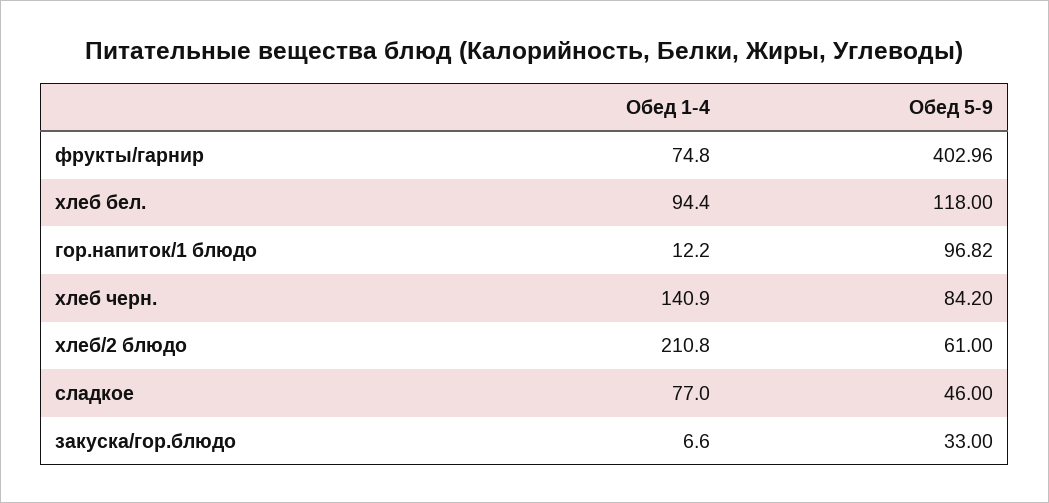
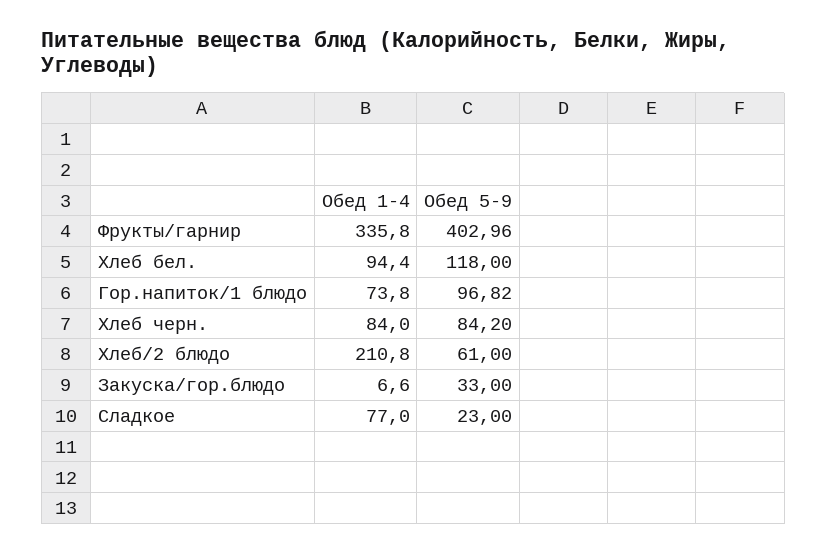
Обед 1-4, фрукты/гарнир: 74.8 -> 335.8
Обед 1-4, гор.напиток/1 блюдо: 12.2 -> 73.8
Обед 1-4, хлеб черн.: 140.9 -> 84
Обед 5-9, сладкое: 46 -> 23

